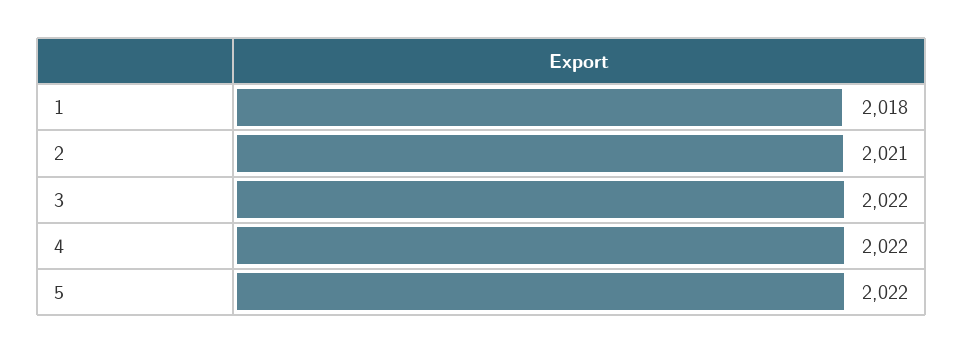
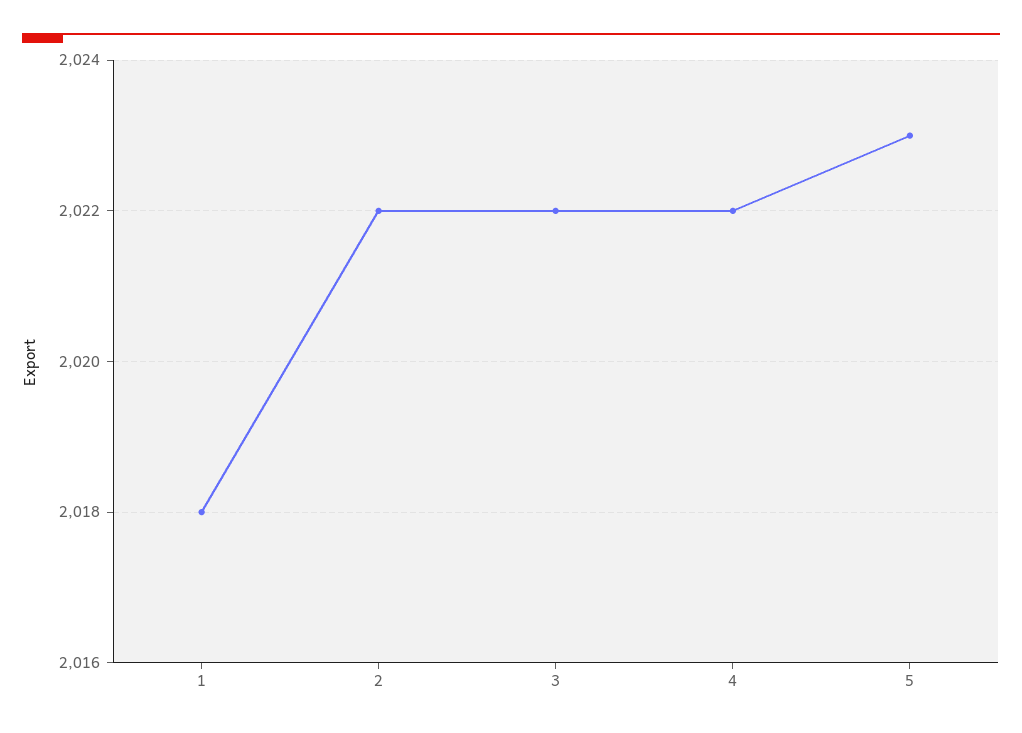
2: 2021 -> 2022
5: 2022 -> 2023

